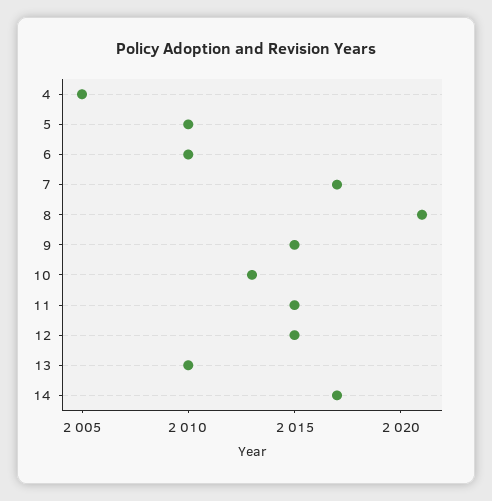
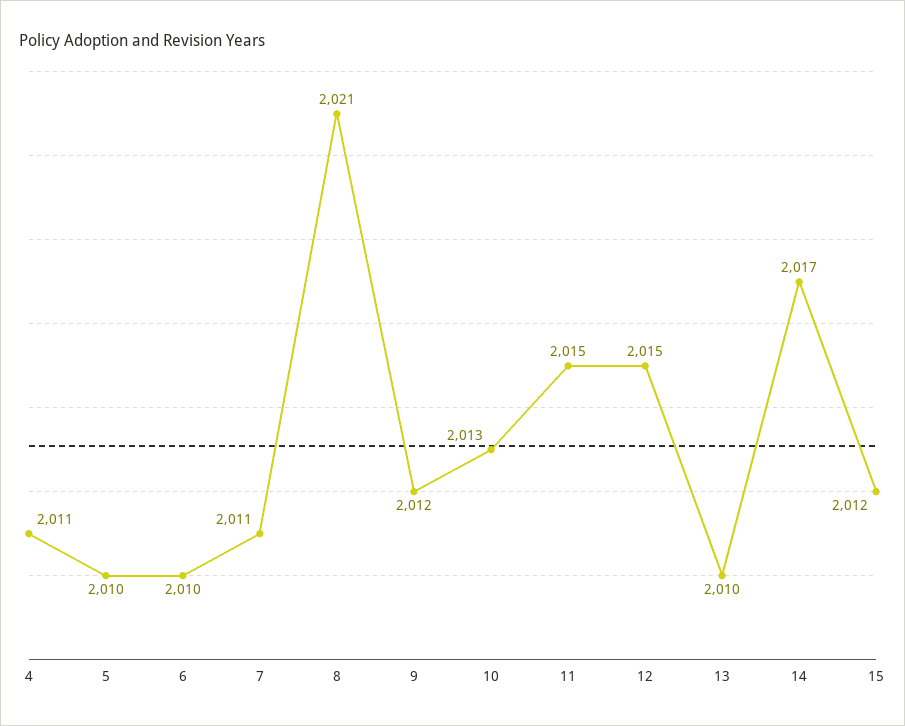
4: 2005 -> 2011
7: 2017 -> 2011
9: 2015 -> 2012
15: none -> 2012

